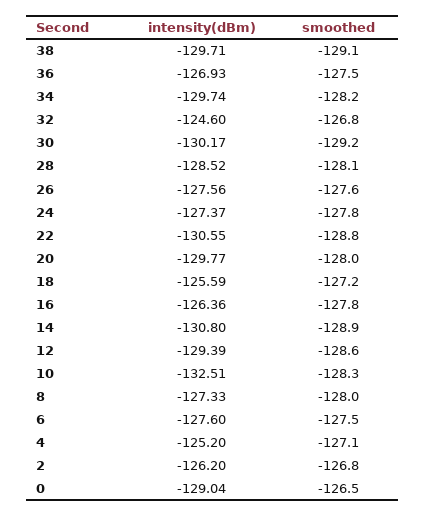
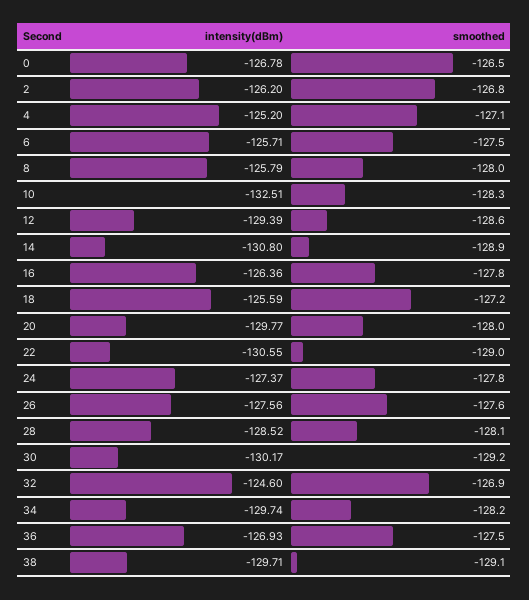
smoothed, 32: -126.8 -> -126.9
smoothed, 22: -128.8 -> -129
intensity(dBm), 8: -127.33 -> -125.79
intensity(dBm), 6: -127.6 -> -125.71
intensity(dBm), 0: -129.04 -> -126.78

